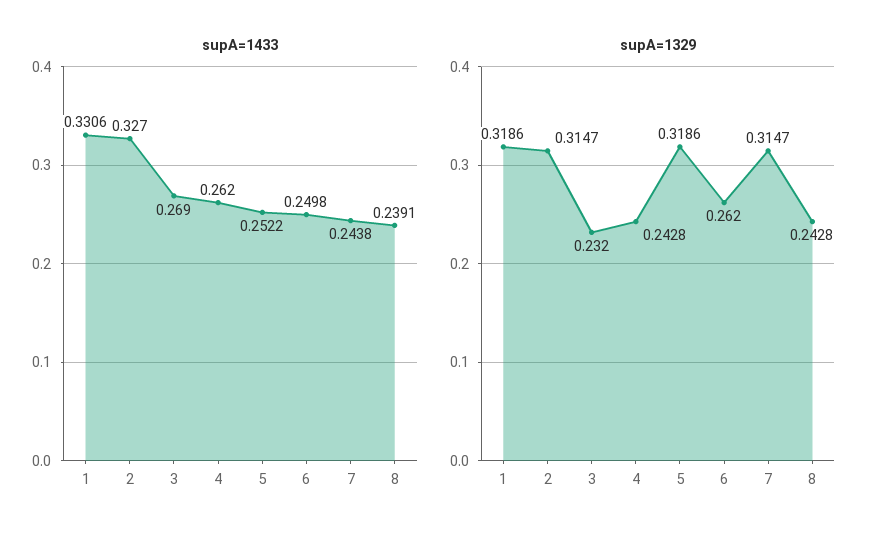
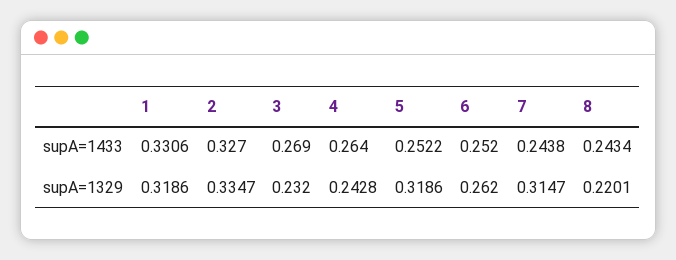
supA=1433, 4: 0.262 -> 0.264
supA=1433, 6: 0.2498 -> 0.252
supA=1433, 8: 0.2391 -> 0.2434
supA=1329, 2: 0.3147 -> 0.3347
supA=1329, 8: 0.2428 -> 0.2201

